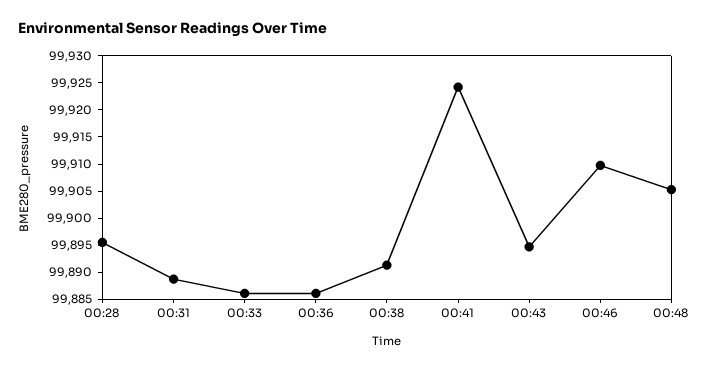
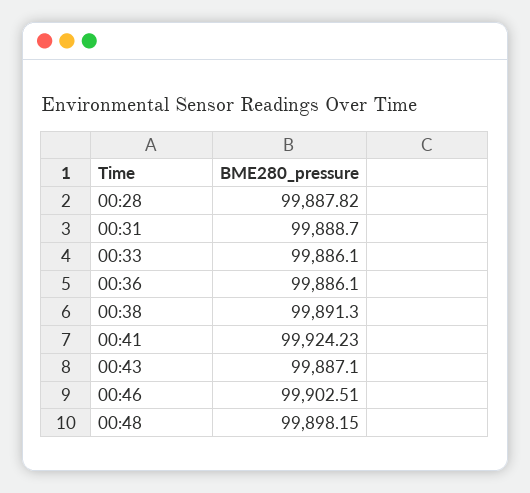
00:28: 99895 -> 99887.82
00:43: 99895 -> 99887.1
00:46: 99910 -> 99902.51
00:48: 99905 -> 99898.15

